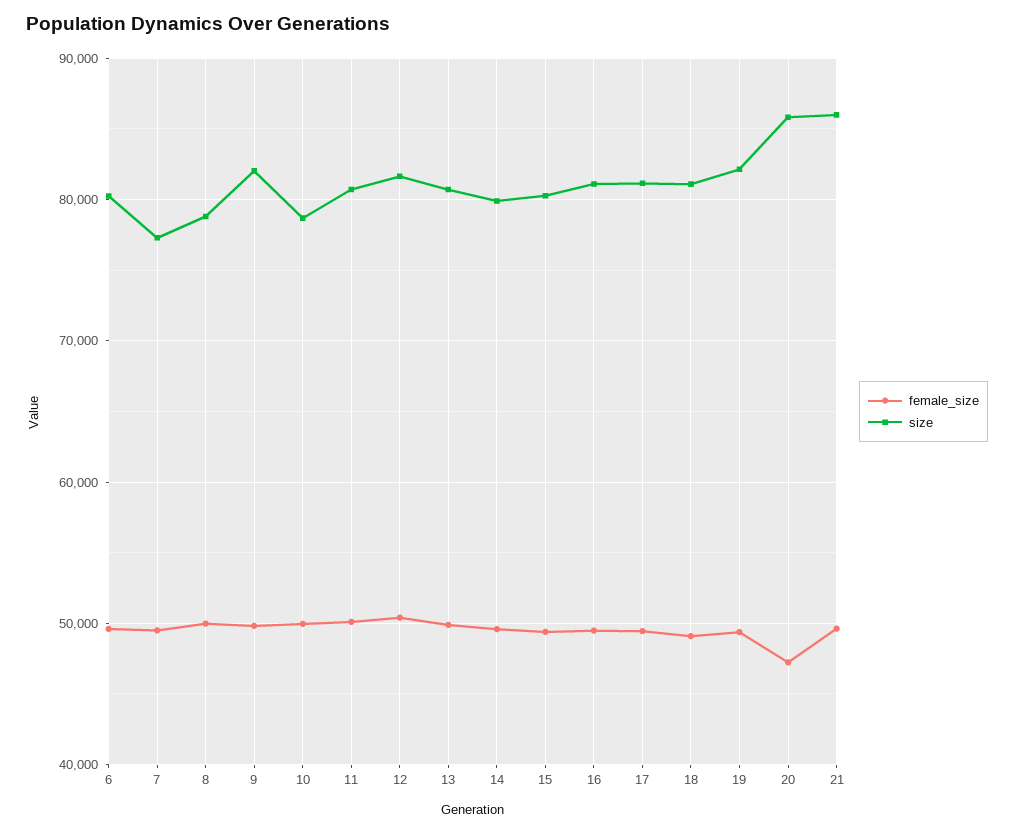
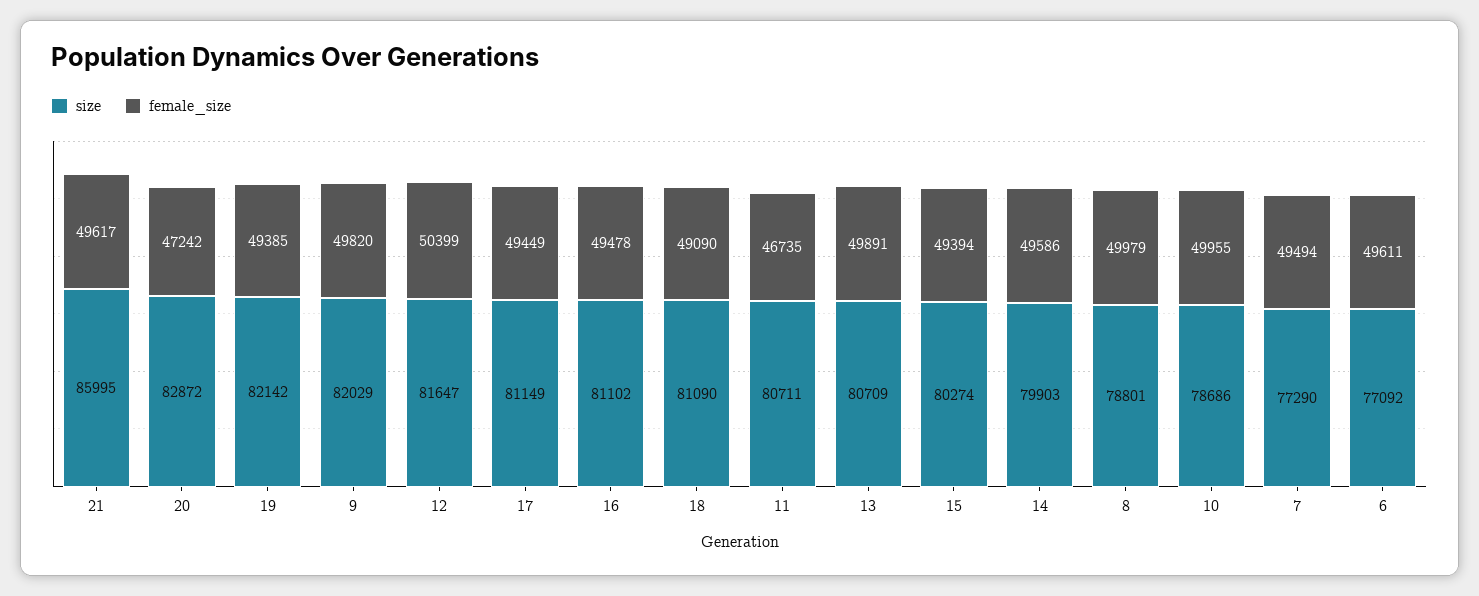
size, 6: 80000 -> 77092
female_size, 11: 50000 -> 46735
size, 20: 86000 -> 82872

